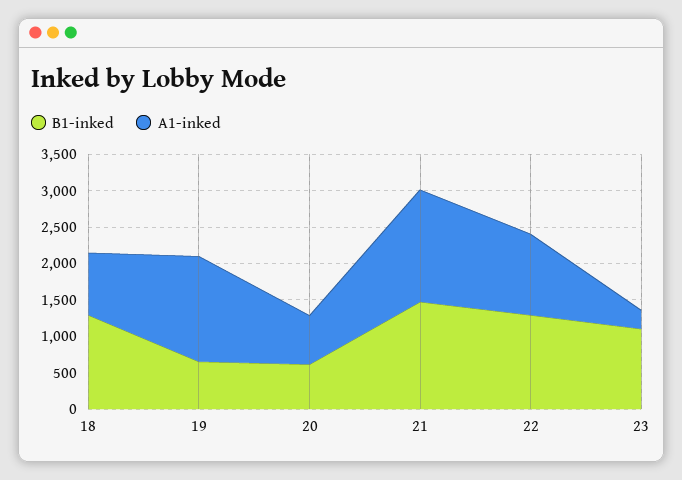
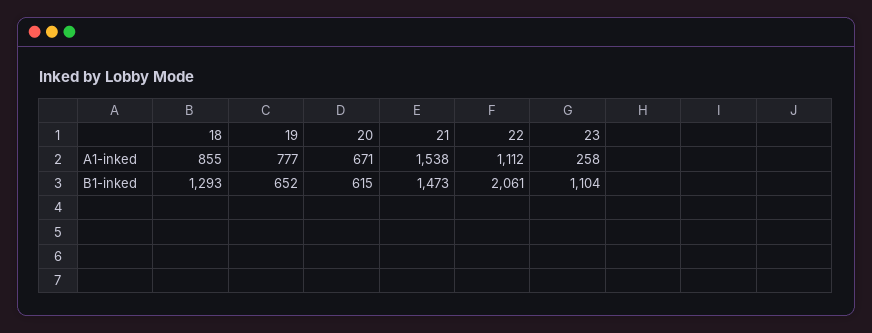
A1-inked, 19: 1500 -> 777
B1-inked, 22: 1250 -> 2061

